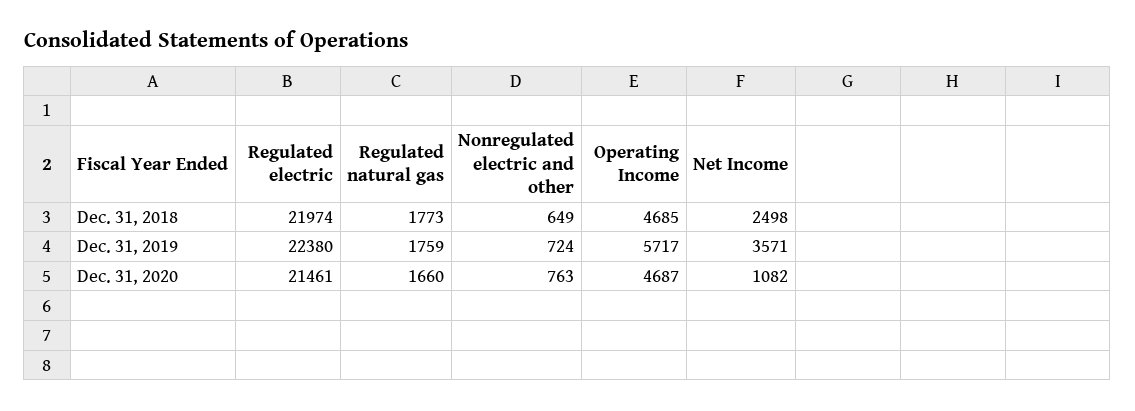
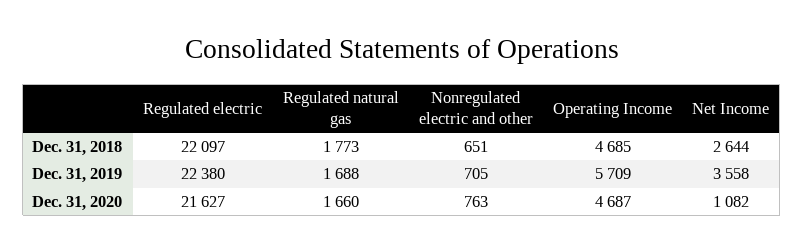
Regulated electric, Dec. 31, 2018: 21974 -> 22097
Nonregulated electric and other, Dec. 31, 2018: 649 -> 651
Net Income, Dec. 31, 2018: 2498 -> 2644
Regulated natural gas, Dec. 31, 2019: 1759 -> 1688
Nonregulated electric and other, Dec. 31, 2019: 724 -> 705
Operating Income, Dec. 31, 2019: 5717 -> 5709
Net Income, Dec. 31, 2019: 3571 -> 3558
Regulated electric, Dec. 31, 2020: 21461 -> 21627

